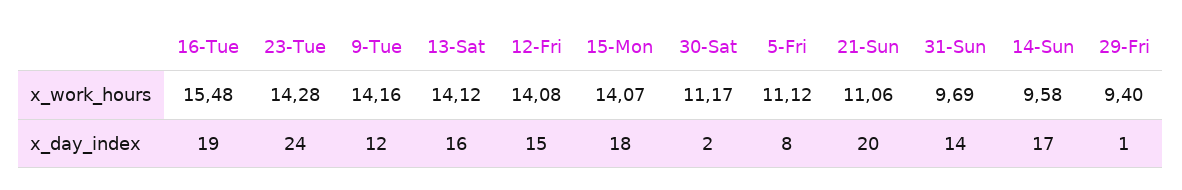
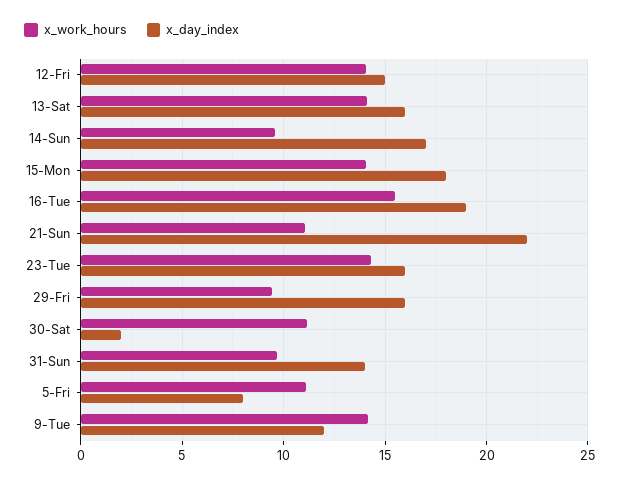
x_day_index, 23-Tue: 24 -> 16
x_day_index, 21-Sun: 20 -> 22
x_day_index, 29-Fri: 1 -> 16

